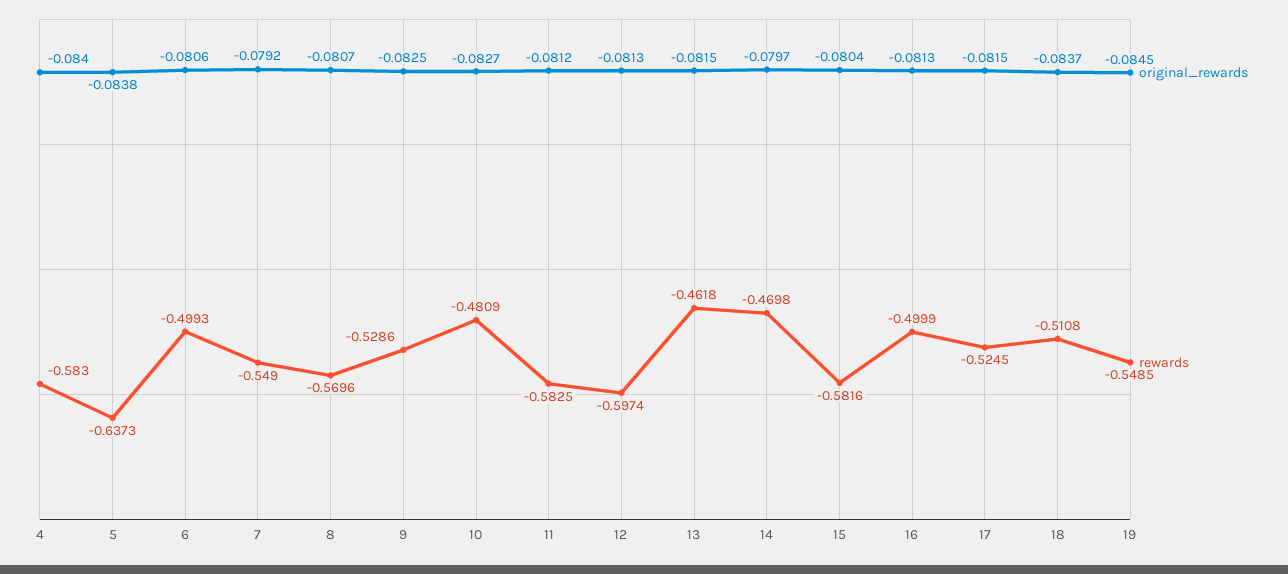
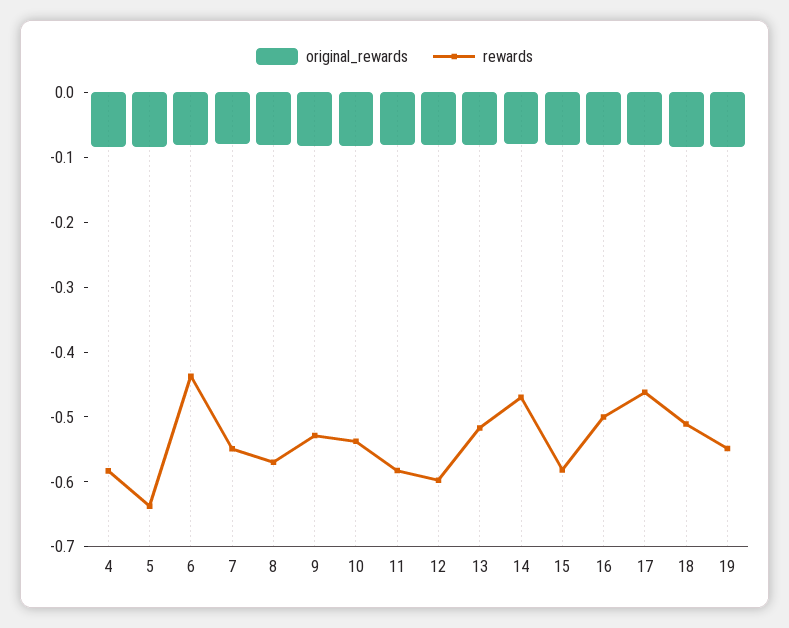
rewards, 6: -0.4993 -> -0.44
rewards, 10: -0.4809 -> -0.54
rewards, 13: -0.4618 -> -0.52
rewards, 17: -0.5245 -> -0.46

